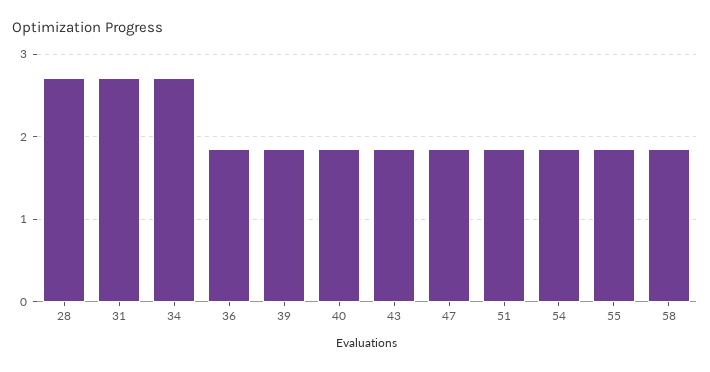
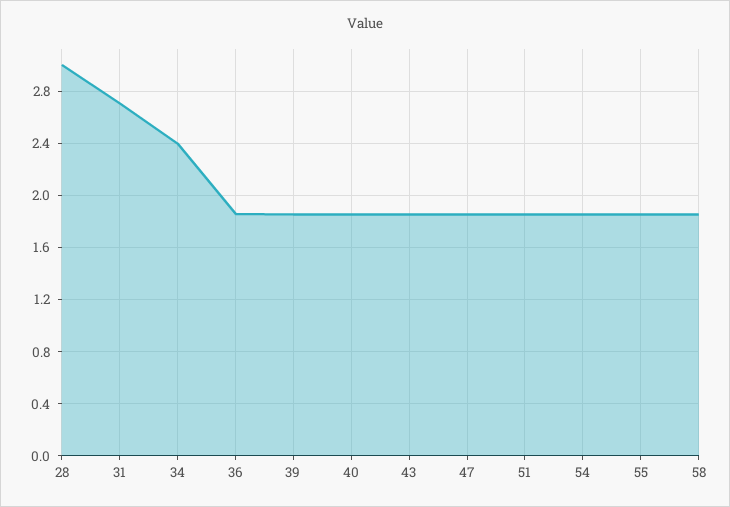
28: 2.7 -> 3
34: 2.7 -> 2.4

